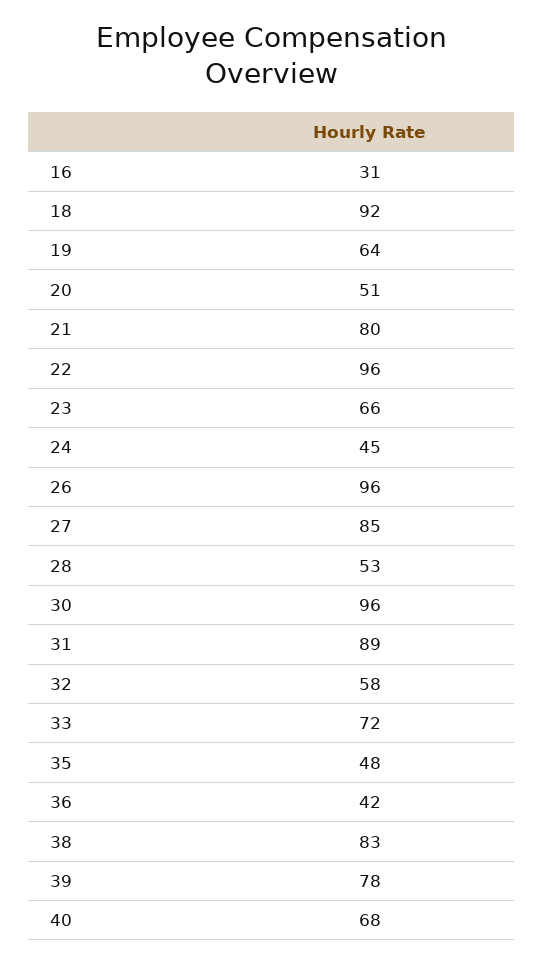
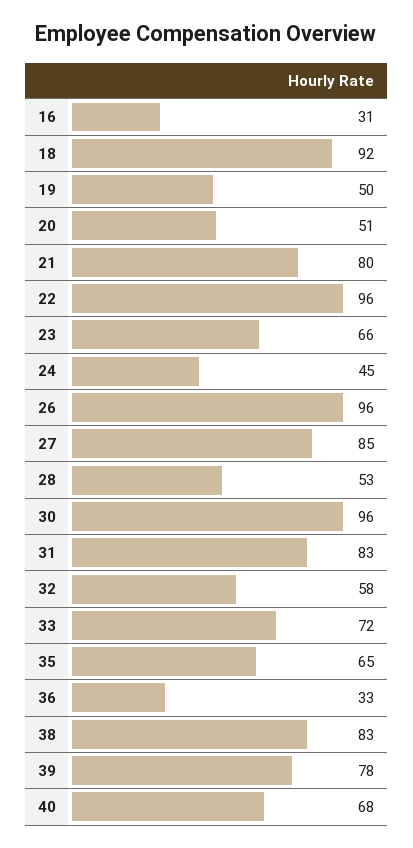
19: 64 -> 50
31: 89 -> 83
35: 48 -> 65
36: 42 -> 33

